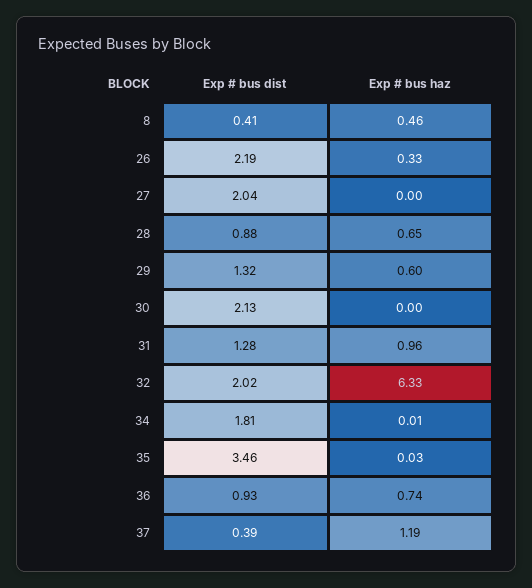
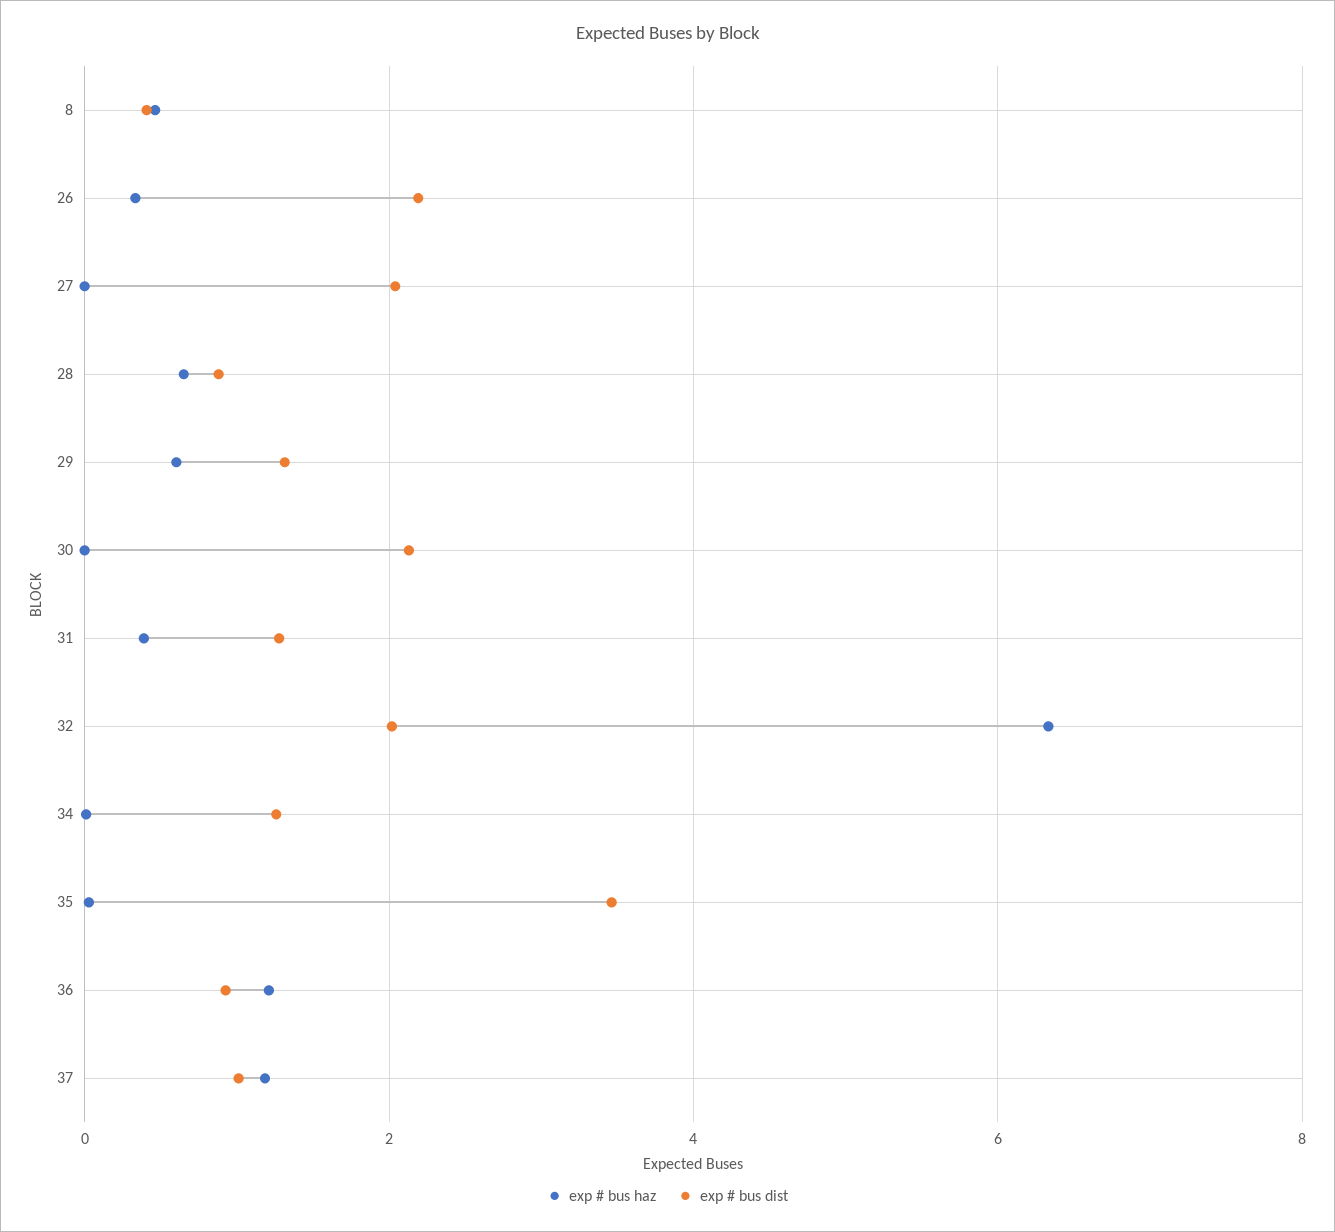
Exp # bus haz, 31: 0.96 -> 0.4
Exp # bus dist, 34: 1.81 -> 1.2
Exp # bus haz, 36: 0.74 -> 1.2
Exp # bus dist, 37: 0.39 -> 1

